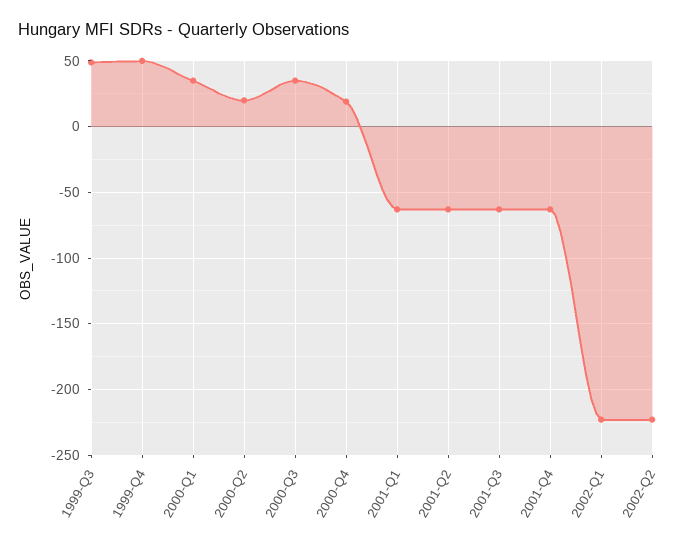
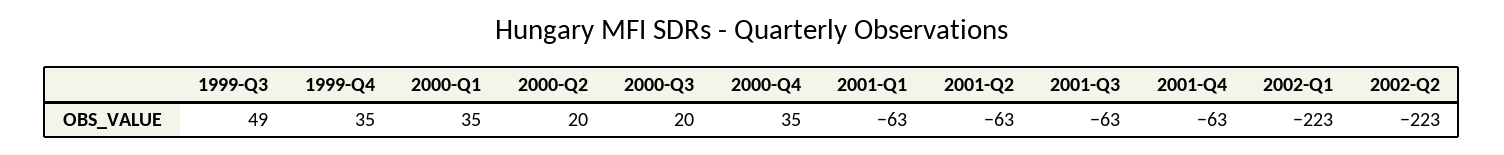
1999-Q4: 50 -> 35
2000-Q3: 35 -> 20
2000-Q4: 20 -> 35

